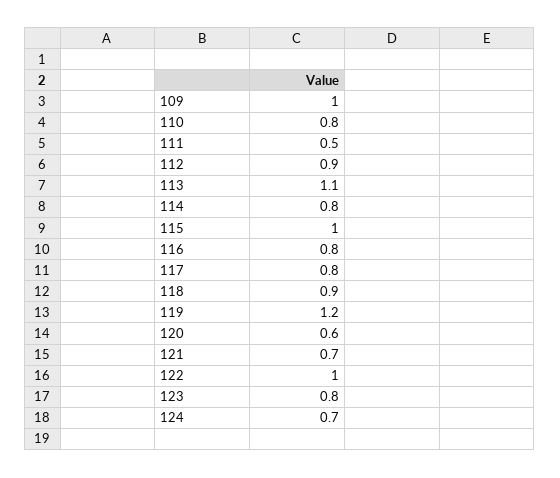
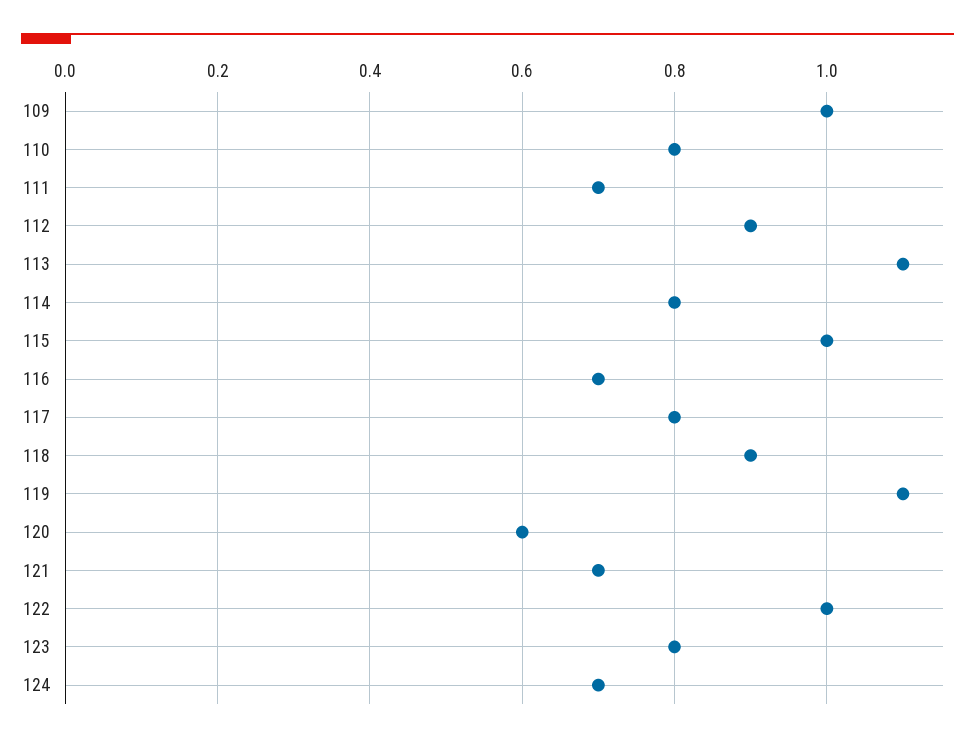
111: 0.5 -> 0.7
116: 0.8 -> 0.7
119: 1.2 -> 1.1

